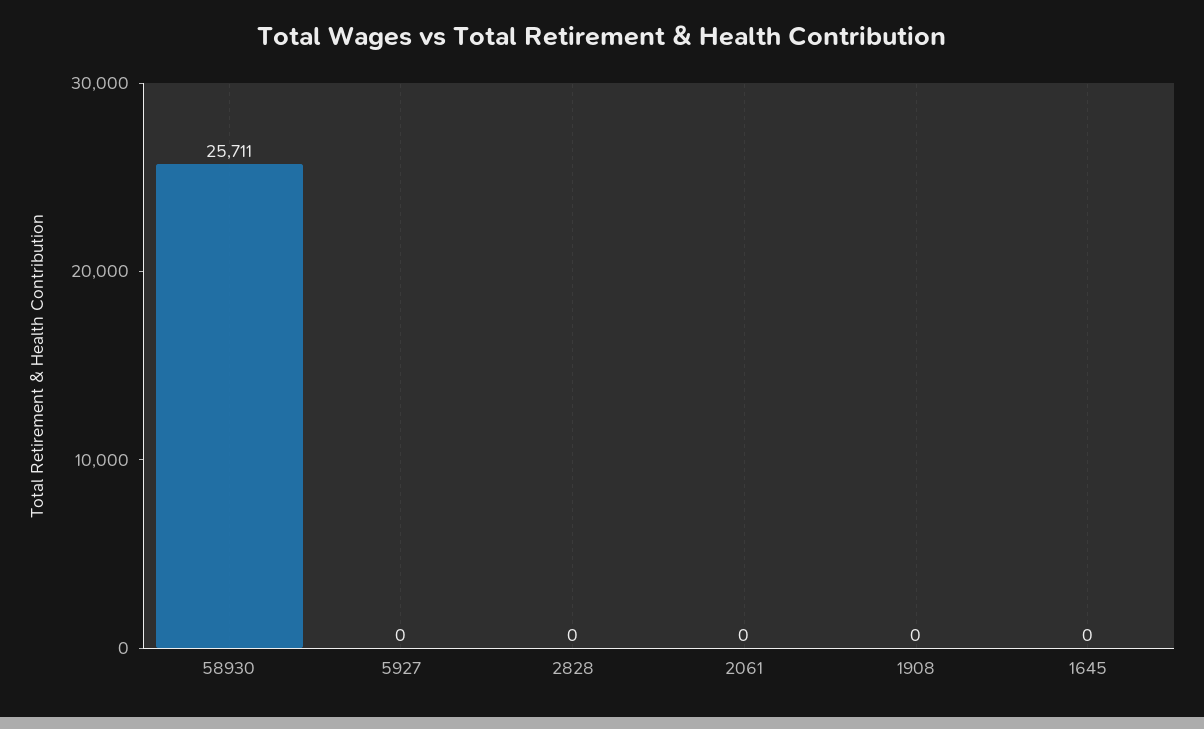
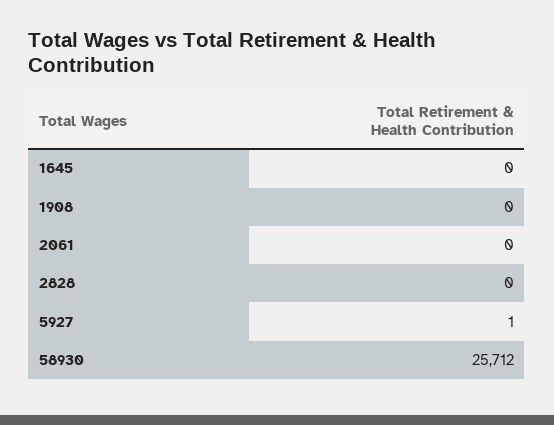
58930: 25711 -> 25712
5927: 0 -> 1

